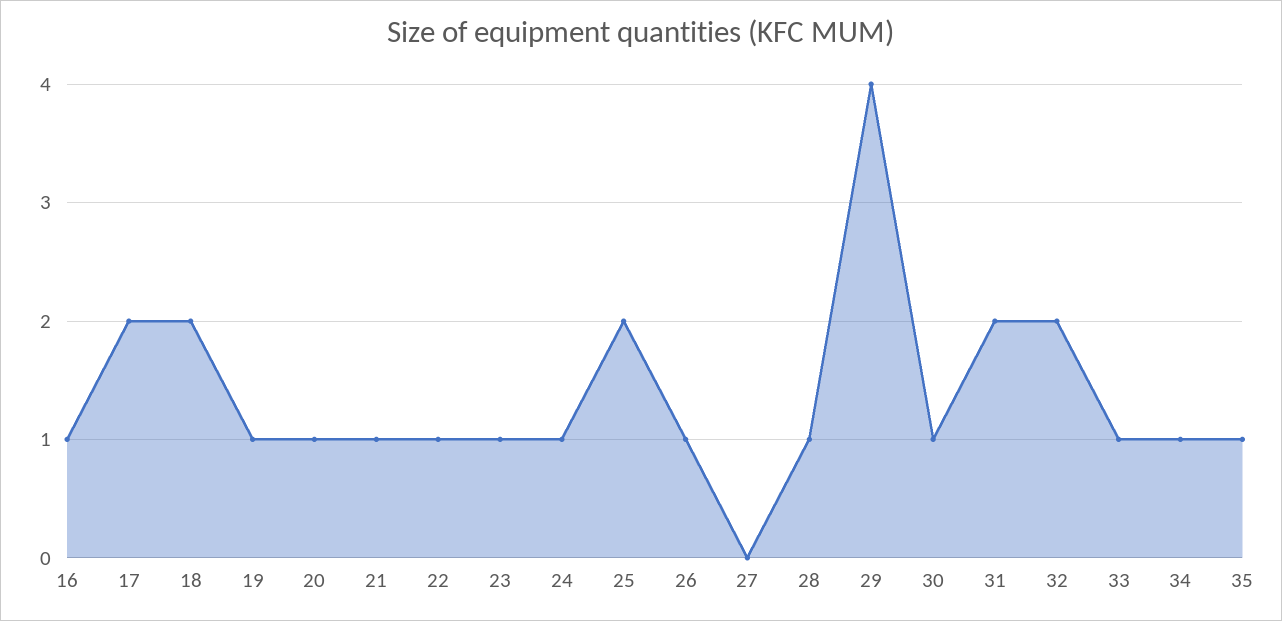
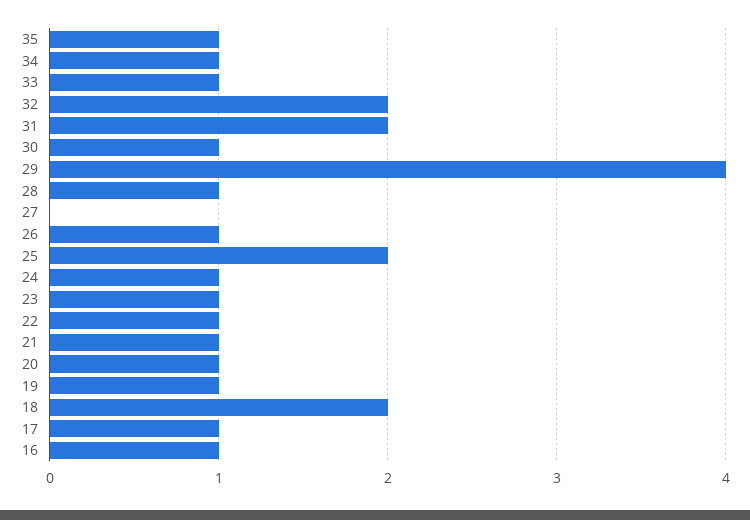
17: 2 -> 1

